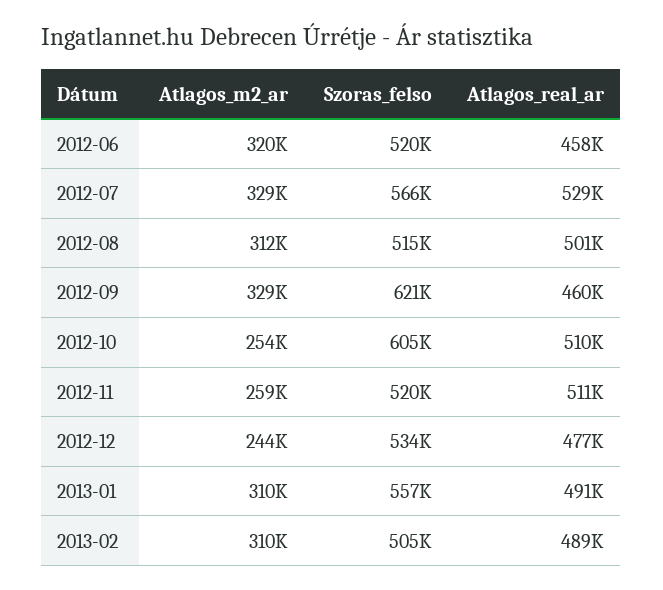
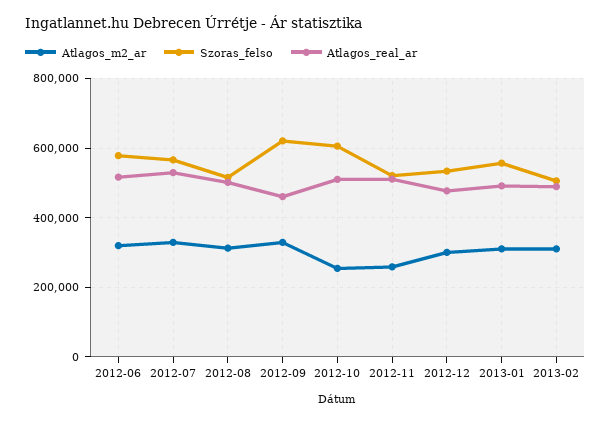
Szoras_felso, 2012-06: 520000 -> 580000
Atlagos_real_ar, 2012-06: 458000 -> 520000
Atlagos_m2_ar, 2012-12: 244000 -> 300000

